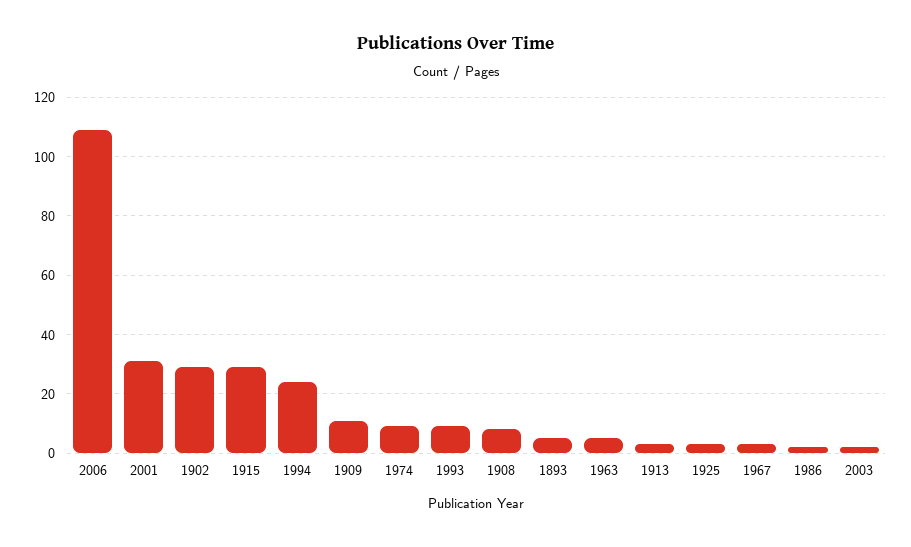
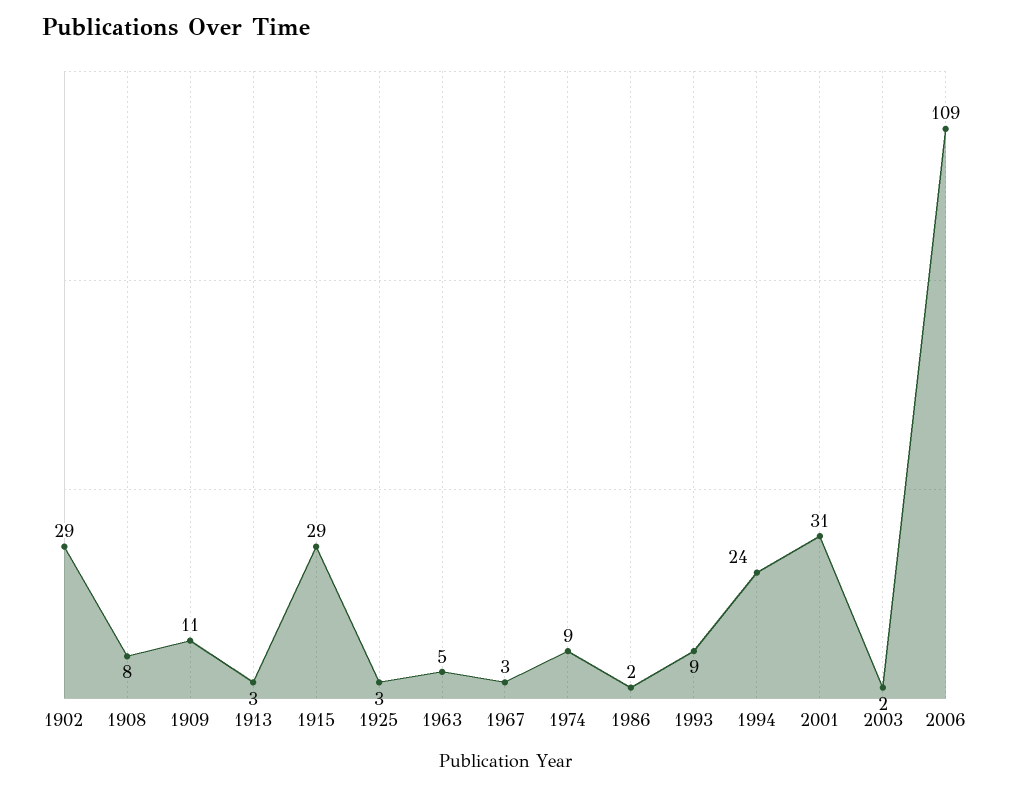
1893: 5 -> none

